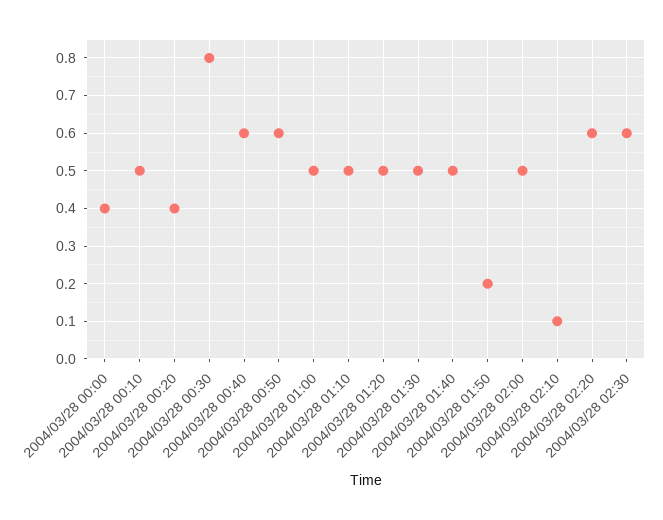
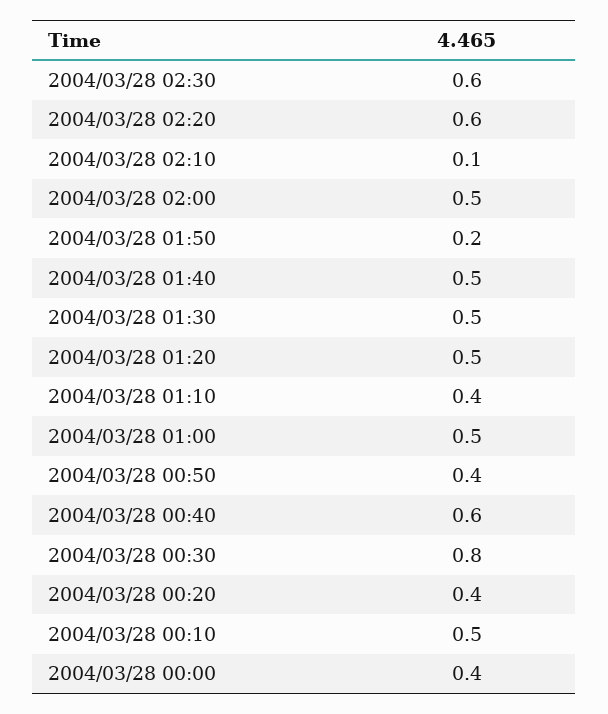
2004/03/28 00:50: 0.6 -> 0.4
2004/03/28 01:10: 0.5 -> 0.4

